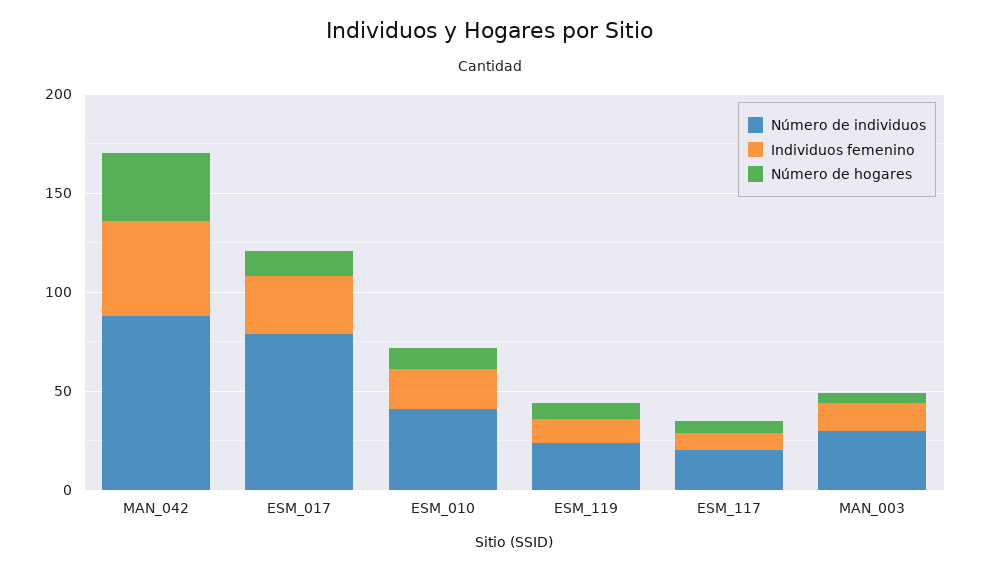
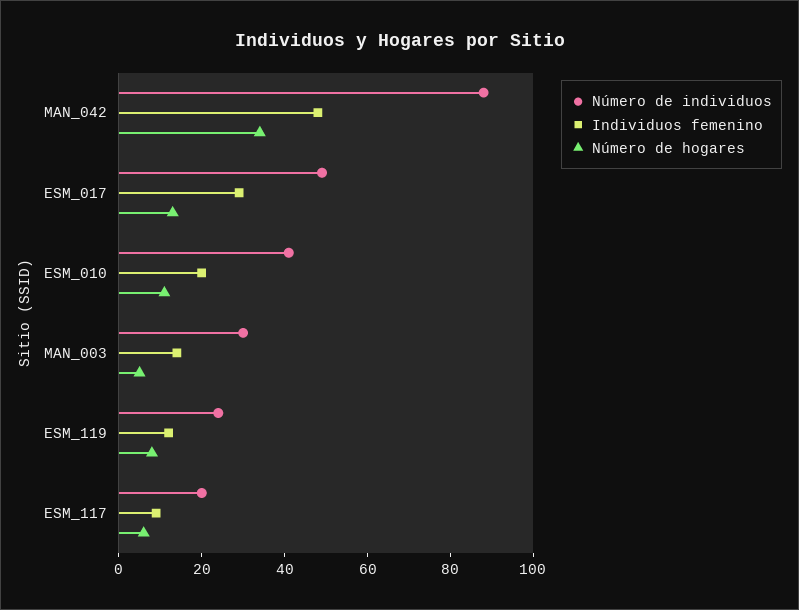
Número de individuos, ESM_017: 80 -> 50

